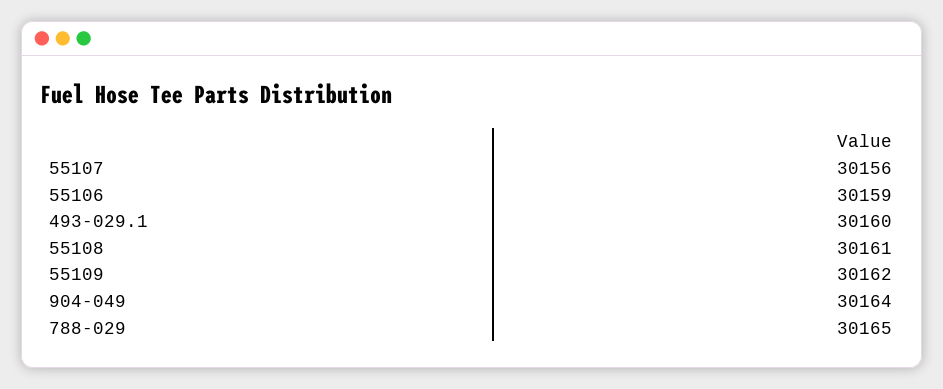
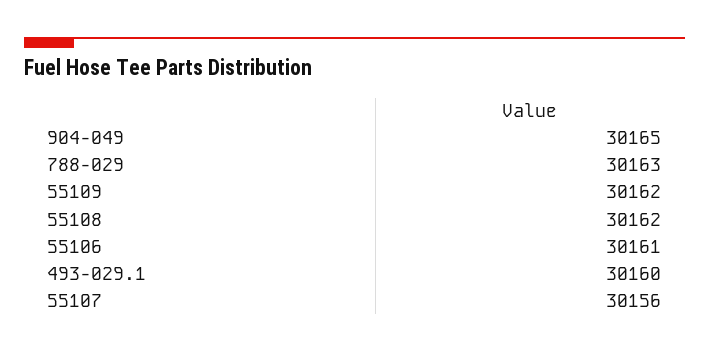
55106: 30159 -> 30161
55108: 30161 -> 30162
904-049: 30164 -> 30165
788-029: 30165 -> 30163

